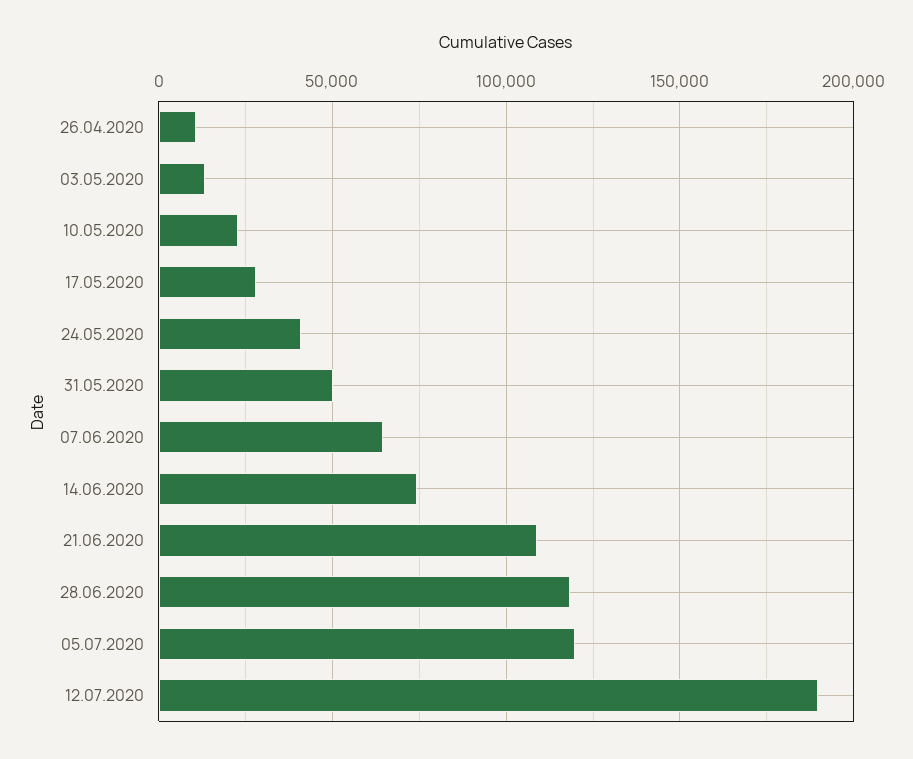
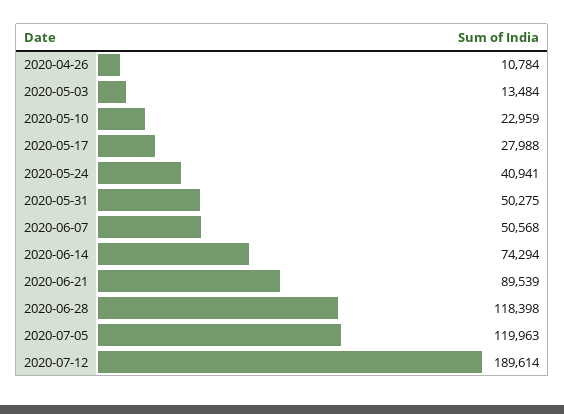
07.06.2020: 65000 -> 50568
21.06.2020: 110000 -> 89539

